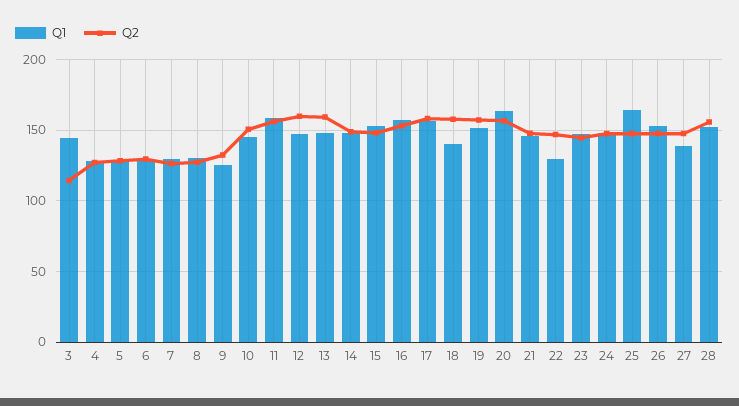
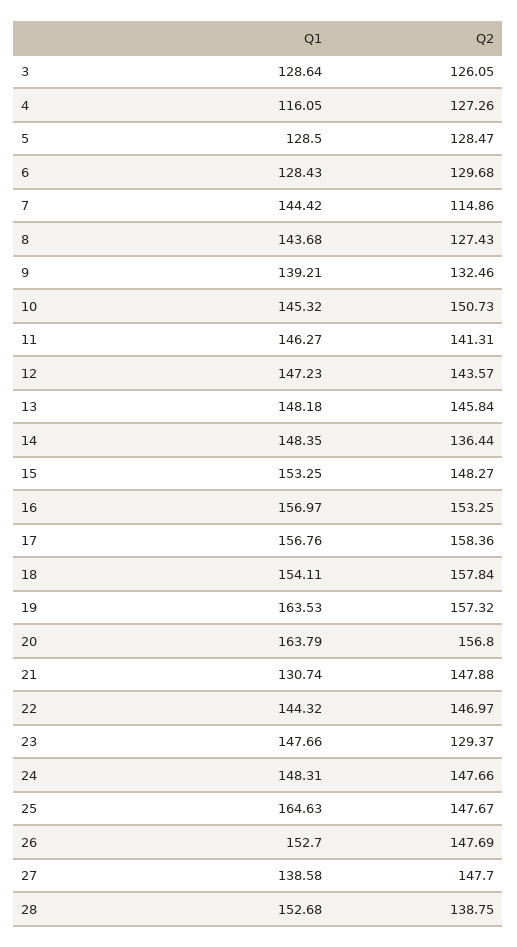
Q1, 3: 145 -> 128.64
Q2, 3: 115 -> 126.05
Q1, 4: 130 -> 116.05
Q1, 7: 130 -> 144.42
Q2, 7: 125 -> 114.86
Q1, 8: 130 -> 143.68
Q1, 9: 125 -> 139.21
Q1, 11: 160 -> 146.27
Q2, 11: 155 -> 141.31
Q2, 12: 160 -> 143.57
Q2, 13: 160 -> 145.84
Q2, 14: 150 -> 136.44
Q1, 18: 140 -> 154.11
Q1, 19: 150 -> 163.53
Q1, 21: 145 -> 130.74
Q1, 22: 130 -> 144.32
Q2, 23: 145 -> 129.37
Q2, 28: 155 -> 138.75

